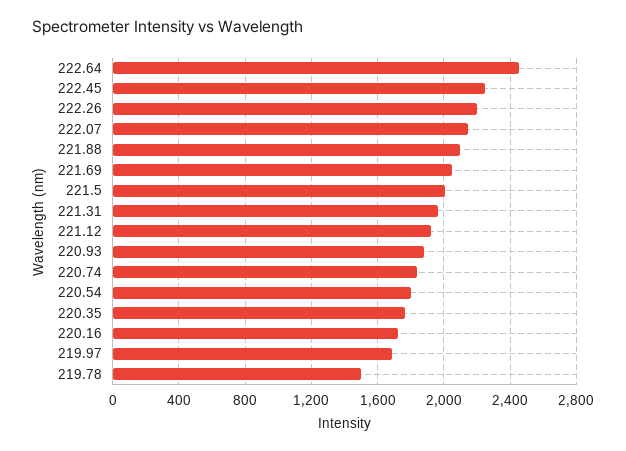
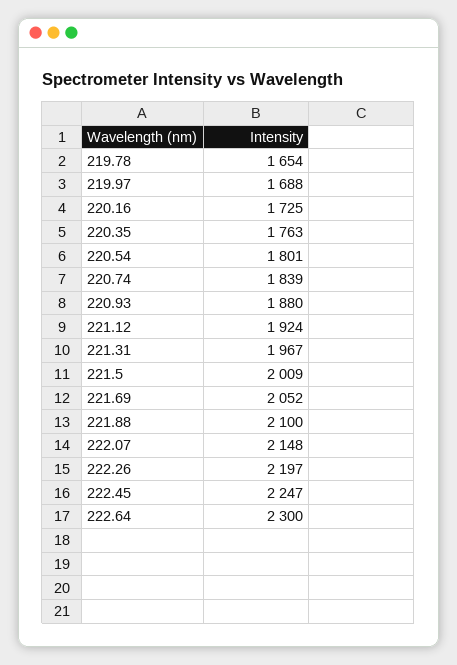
222.64: 2450 -> 2300
219.78: 1500 -> 1654

